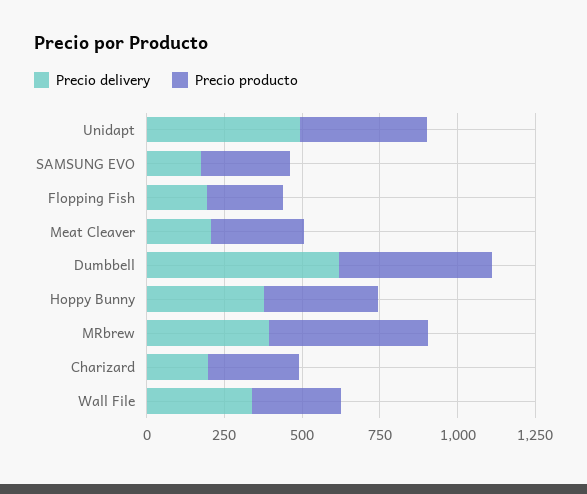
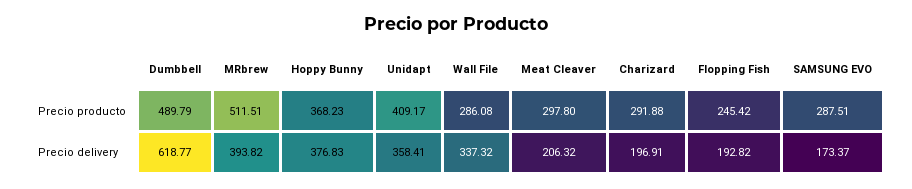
Precio delivery, Unidapt: 500 -> 358.41

